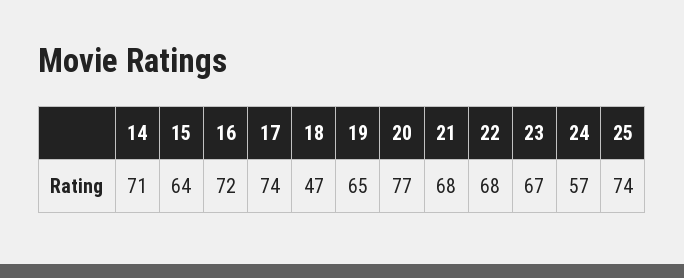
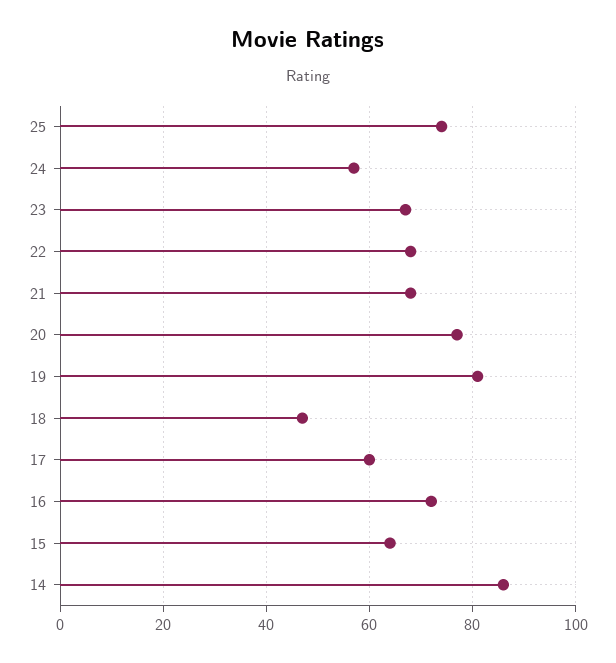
14: 71 -> 85
17: 74 -> 60
19: 65 -> 80

